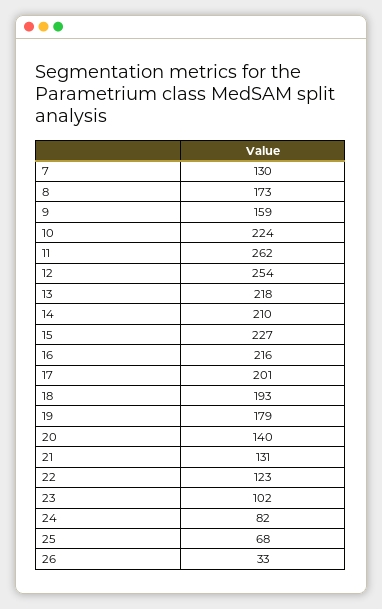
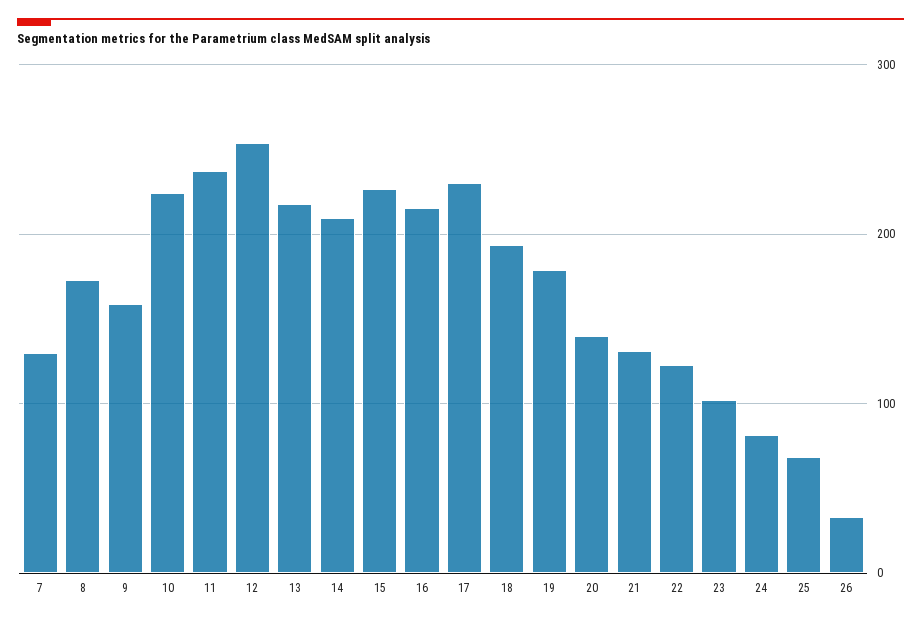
11: 262 -> 240
17: 201 -> 230

